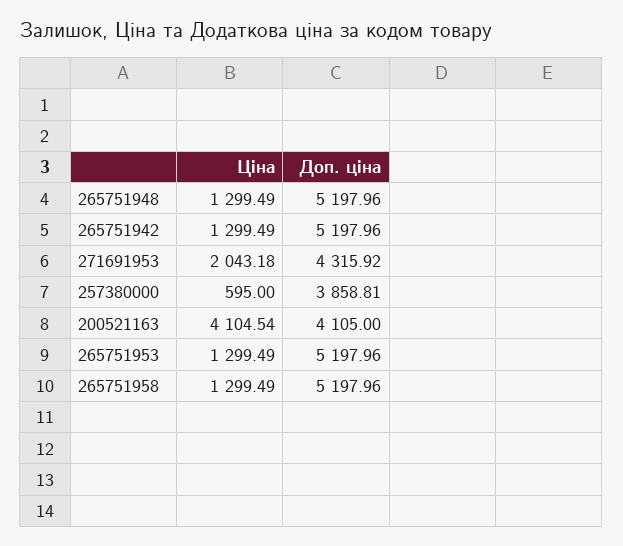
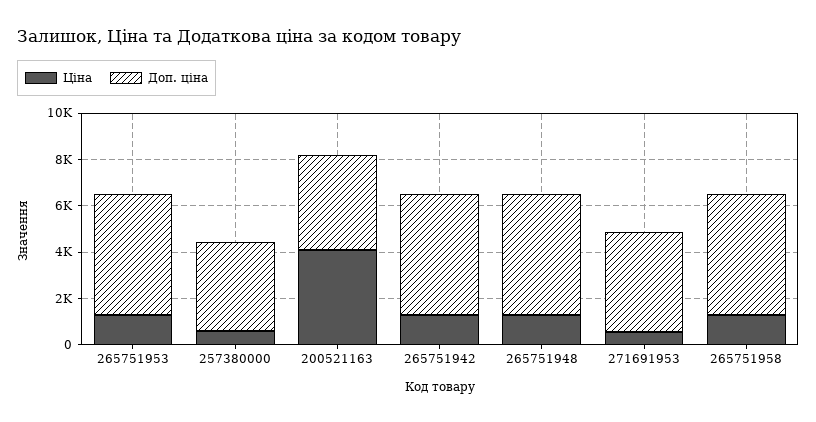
Ціна, 271691953: 2043.18 -> 500

